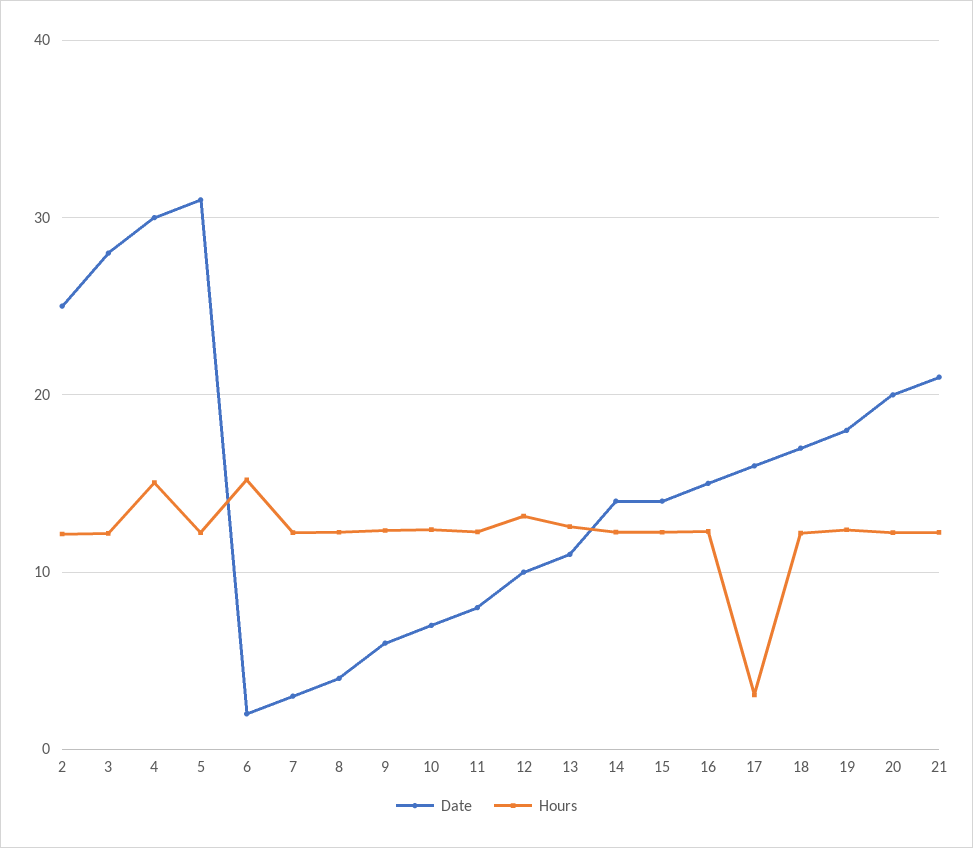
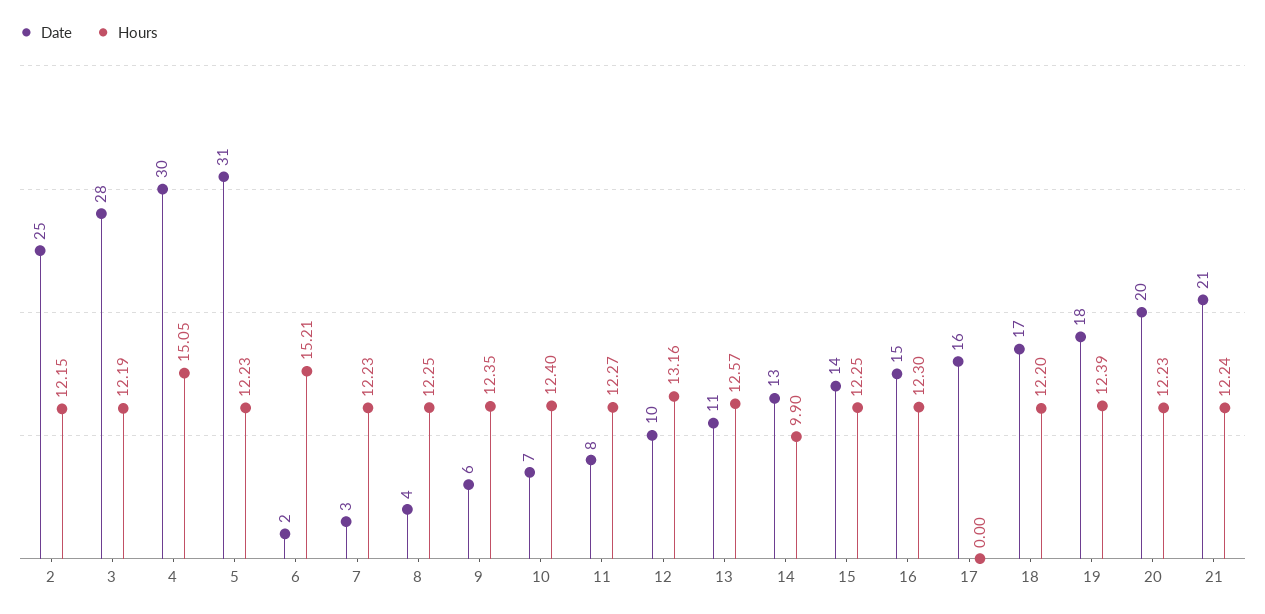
Date, 14: 14 -> 13
Hours, 14: 12 -> 9.9
Hours, 17: 3 -> 0

